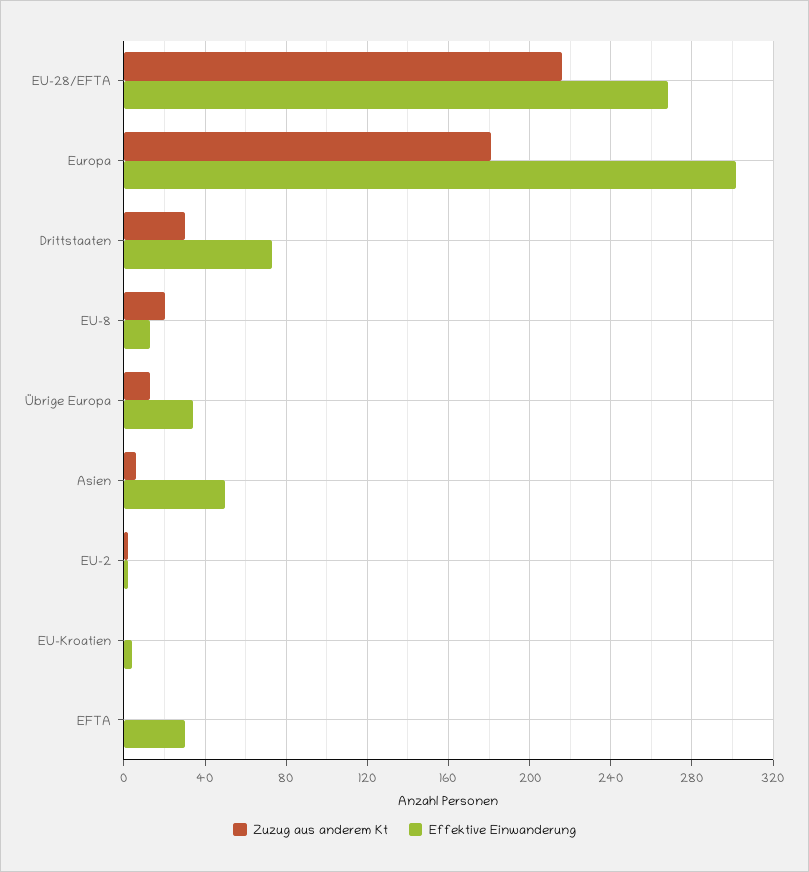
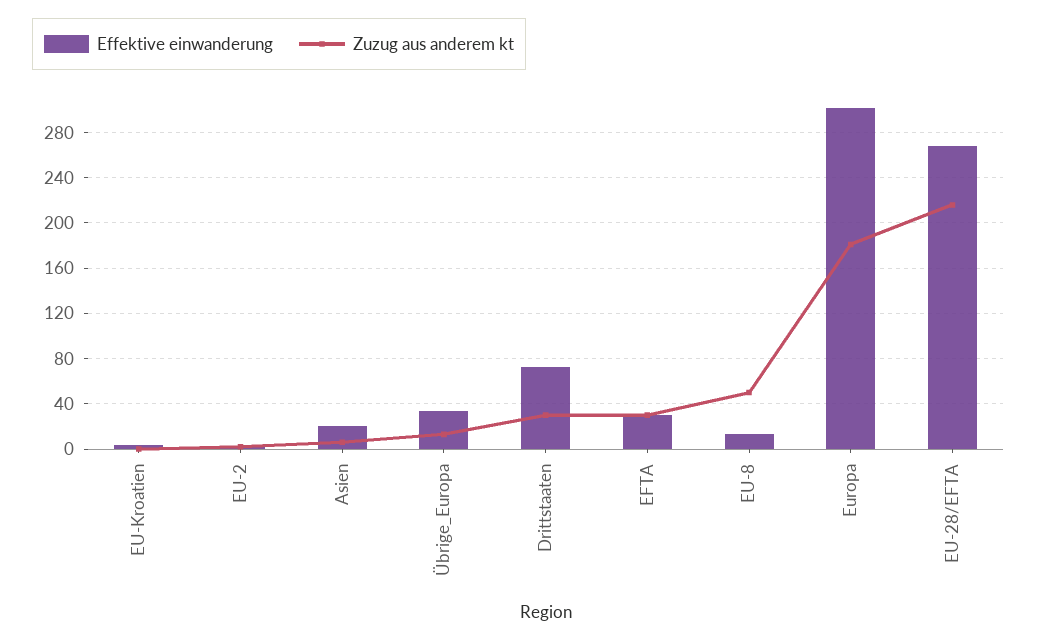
Zuzug aus anderem Kt, EU-8: 20 -> 50
Effektive Einwanderung, Asien: 50 -> 20
Zuzug aus anderem Kt, EFTA: 0 -> 30

